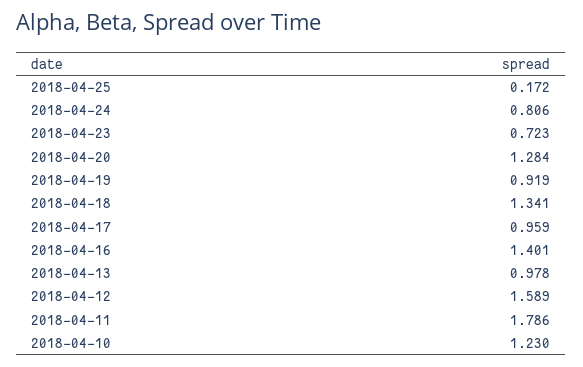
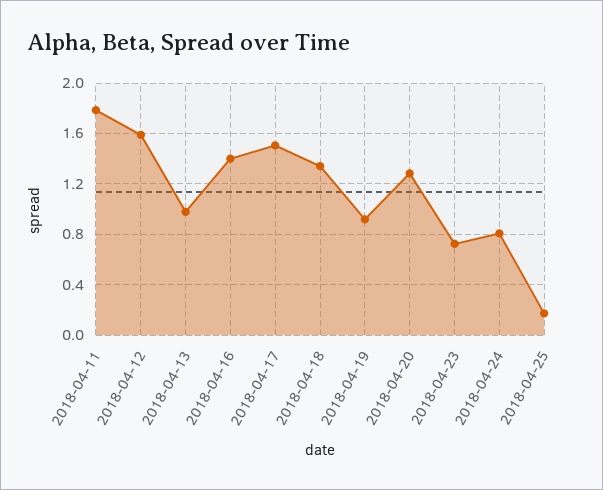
2018-04-17: 0.959 -> 1.5
2018-04-10: 1.23 -> none

